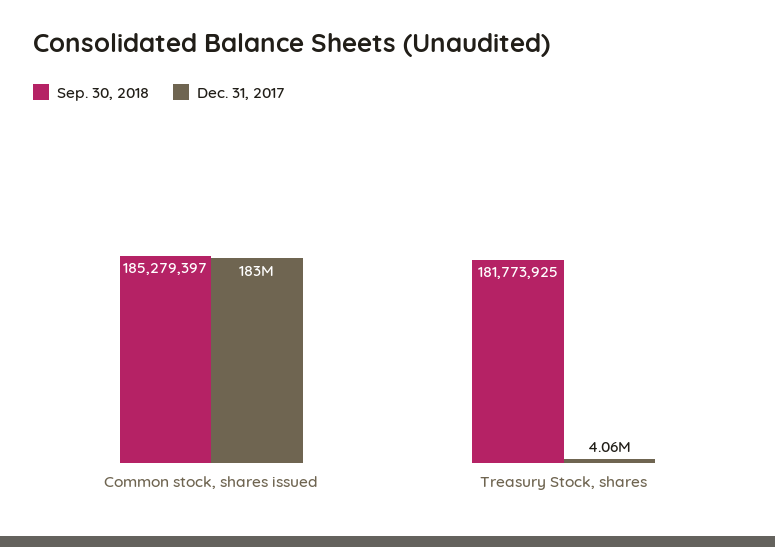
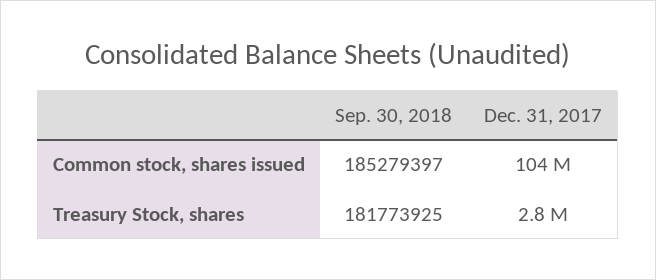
Dec. 31, 2017, Common stock, shares issued: 183000000 -> 104000000
Dec. 31, 2017, Treasury Stock, shares: 4060000 -> 2800000

